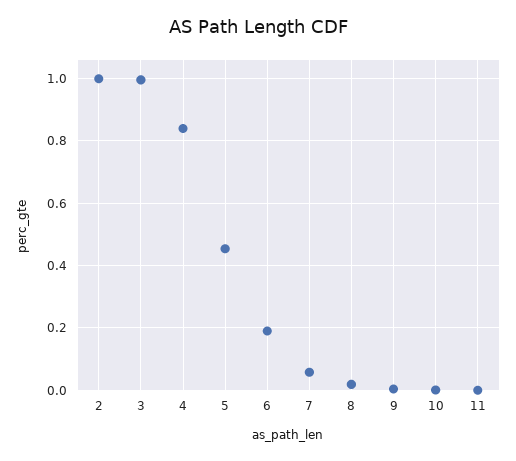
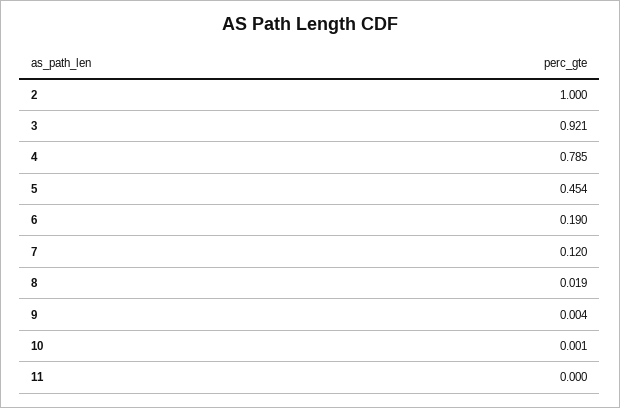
3: 1 -> 0.921
4: 0.84 -> 0.785
7: 0.06 -> 0.12

